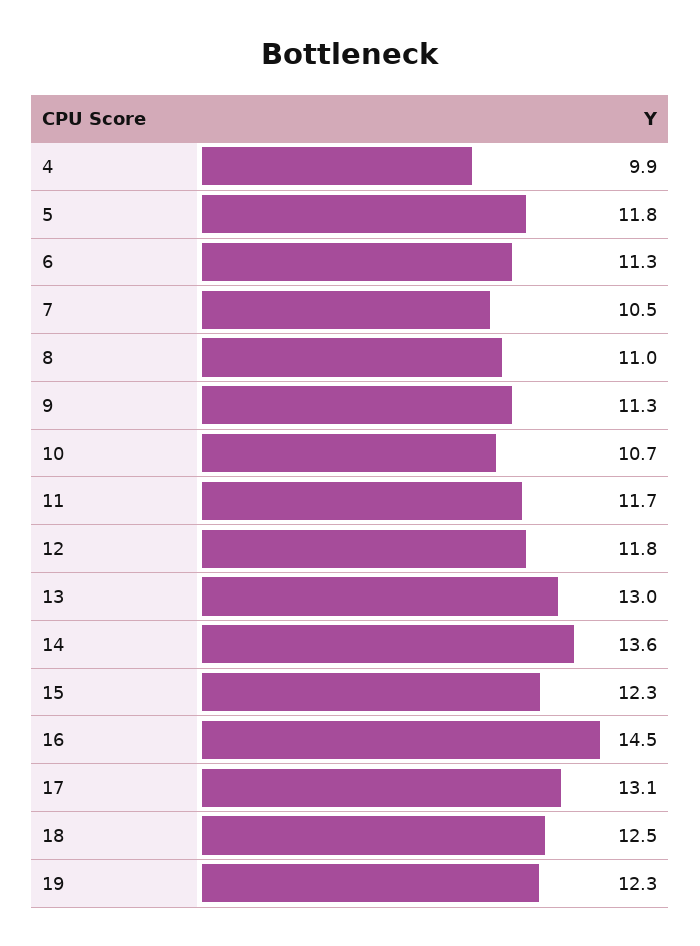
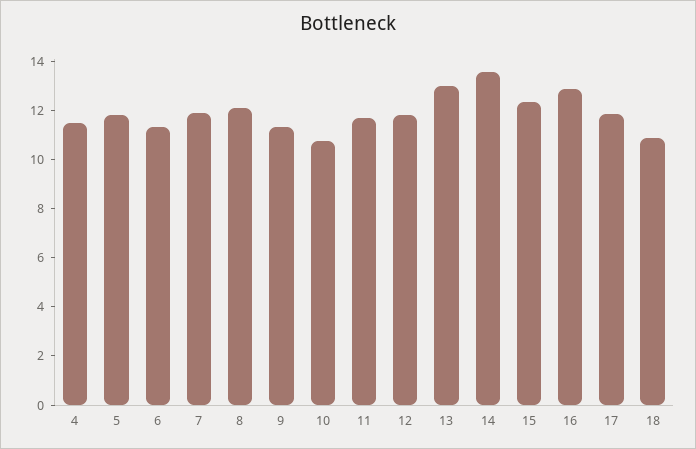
4: 9.9 -> 11.5
7: 10.5 -> 12
8: 11 -> 12
16: 14.5 -> 13
17: 13.1 -> 12
18: 12.5 -> 11
19: 12.3 -> none

